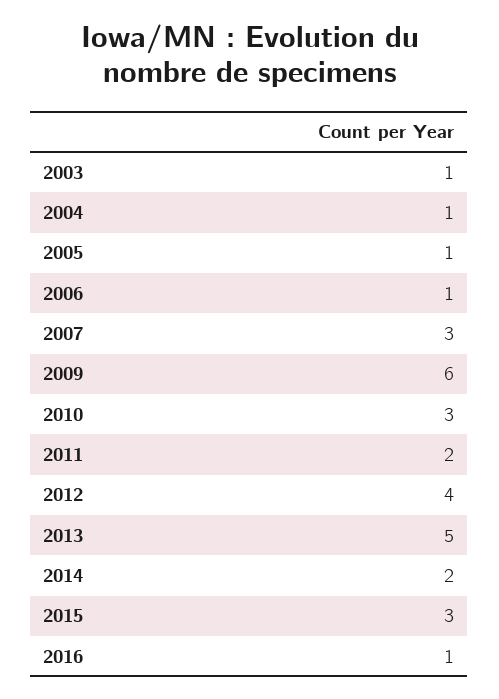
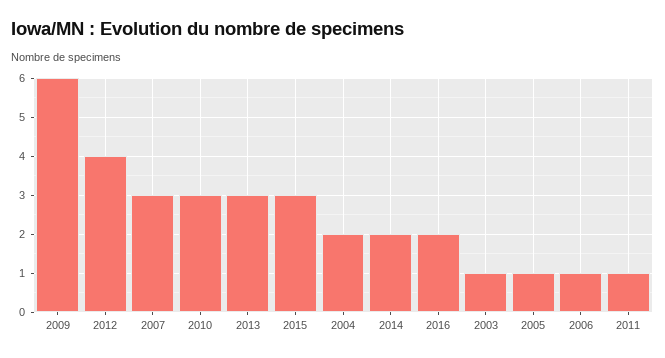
2004: 1 -> 2
2011: 2 -> 1
2013: 5 -> 3
2016: 1 -> 2

